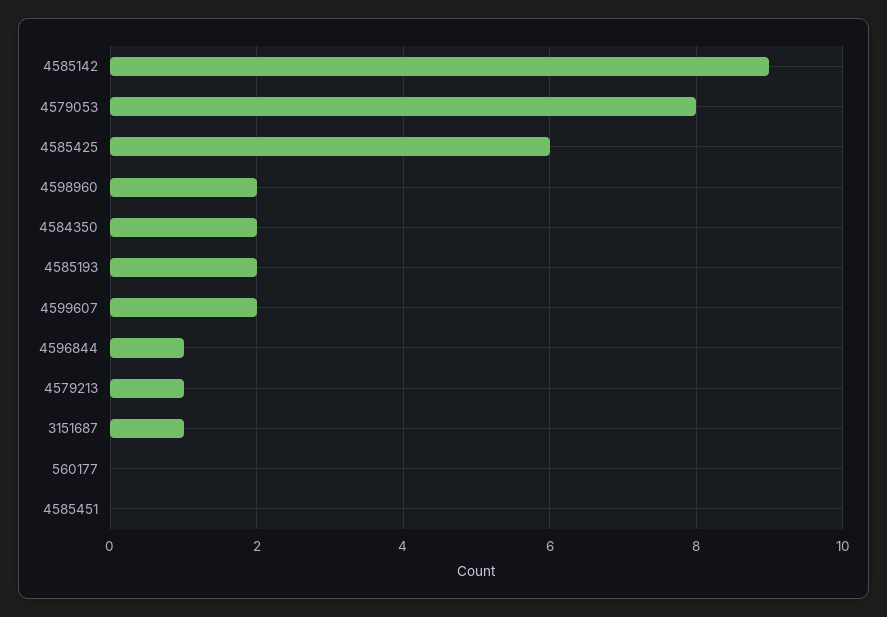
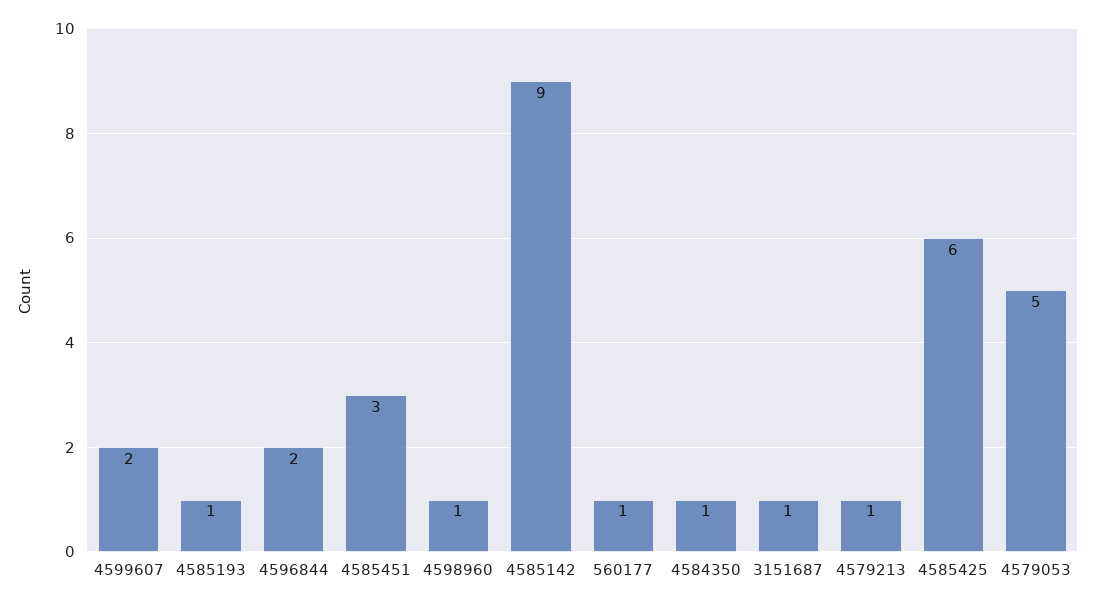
4579053: 8 -> 5
4598960: 2 -> 1
4584350: 2 -> 1
4585193: 2 -> 1
4596844: 1 -> 2
560177: 0 -> 1
4585451: 0 -> 3

